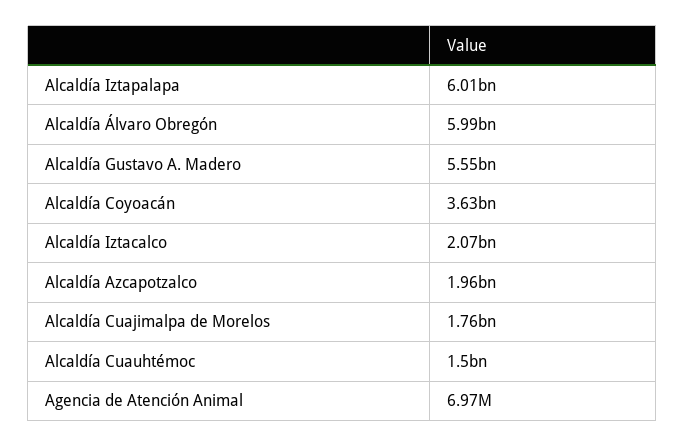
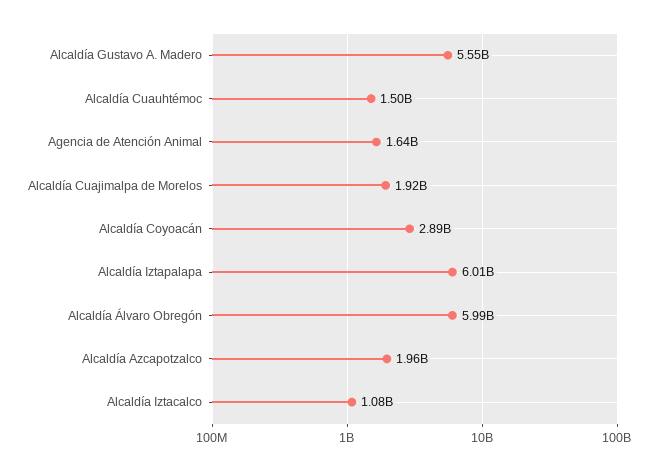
Alcaldía Coyoacán: 3630000000 -> 2890000000
Alcaldía Iztacalco: 2070000000 -> 1080000000
Alcaldía Cuajimalpa de Morelos: 1760000000 -> 1920000000
Agencia de Atención Animal: 6970000 -> 1640000000

